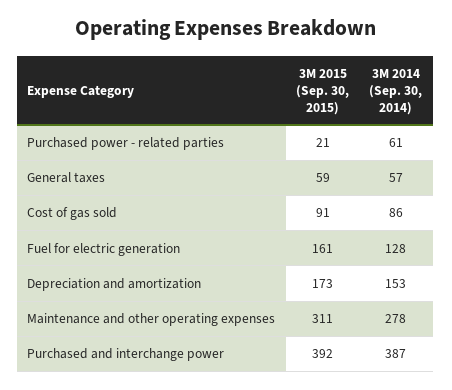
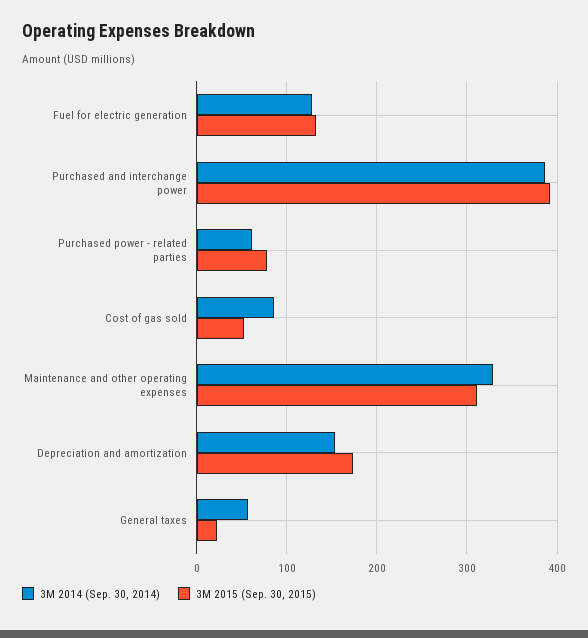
3M 2015 (Sep. 30, 2015), Purchased power - related parties: 21 -> 80
3M 2015 (Sep. 30, 2015), General taxes: 59 -> 20
3M 2015 (Sep. 30, 2015), Cost of gas sold: 91 -> 50
3M 2015 (Sep. 30, 2015), Fuel for electric generation: 161 -> 130
3M 2014 (Sep. 30, 2014), Maintenance and other operating expenses: 278 -> 330

